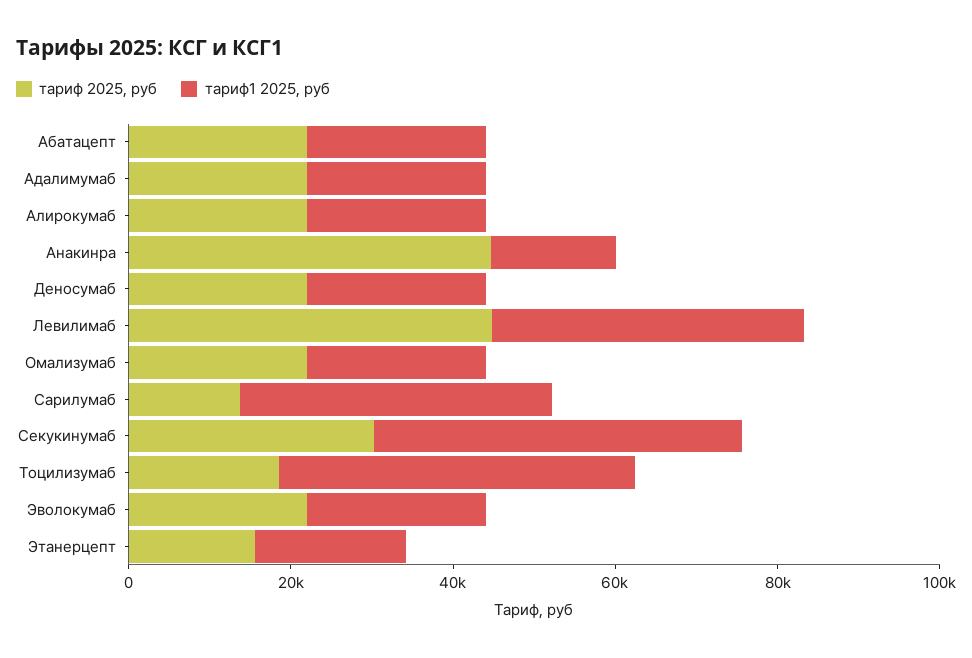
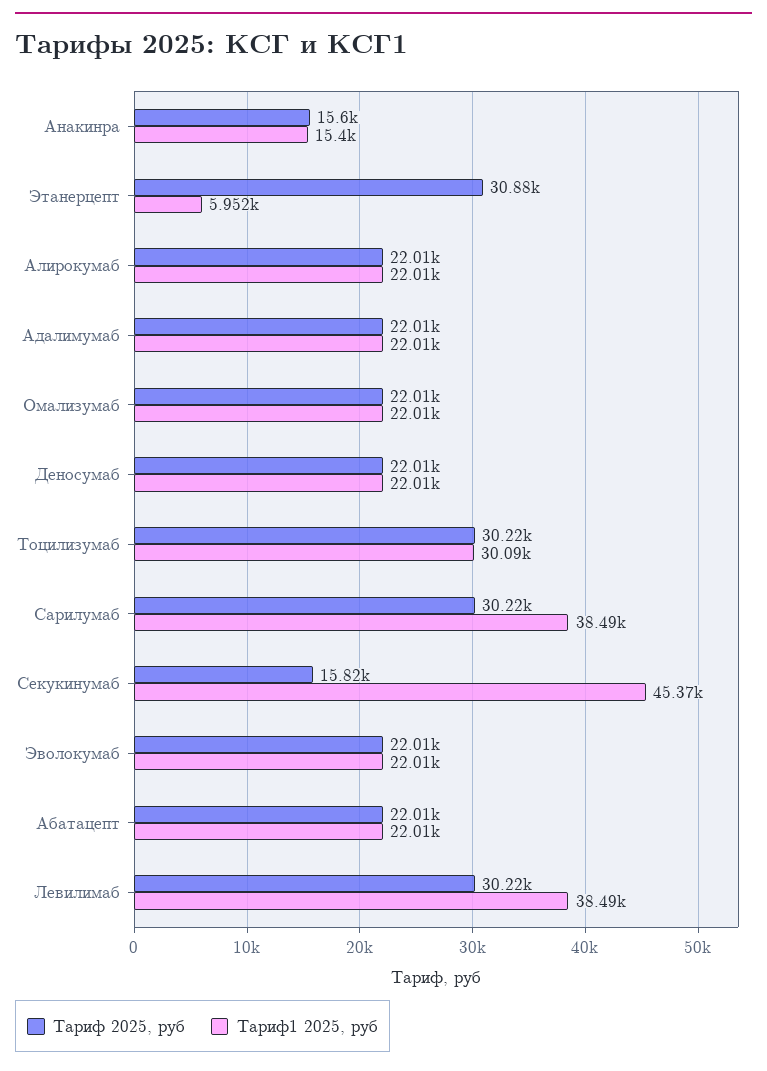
тариф 2025, руб, Анакинра: 45000 -> 15600
тариф 2025, руб, Левилимаб: 45000 -> 30220
тариф 2025, руб, Сарилумаб: 15000 -> 30220
тариф 2025, руб, Секукинумаб: 30000 -> 15820
тариф 2025, руб, Тоцилизумаб: 20000 -> 30220
тариф1 2025, руб, Тоцилизумаб: 45000 -> 30090
тариф 2025, руб, Этанерцепт: 15000 -> 30880
тариф1 2025, руб, Этанерцепт: 20000 -> 5952

